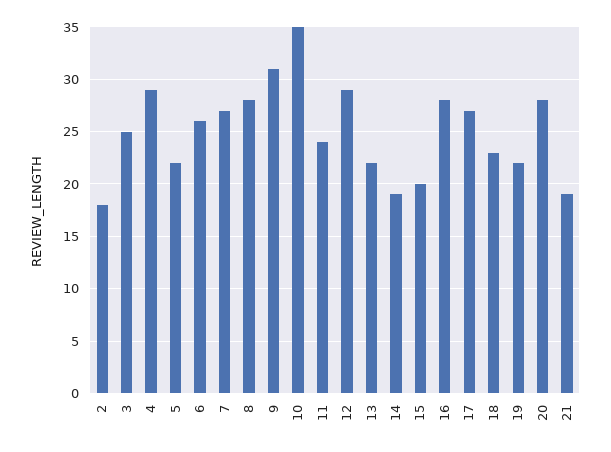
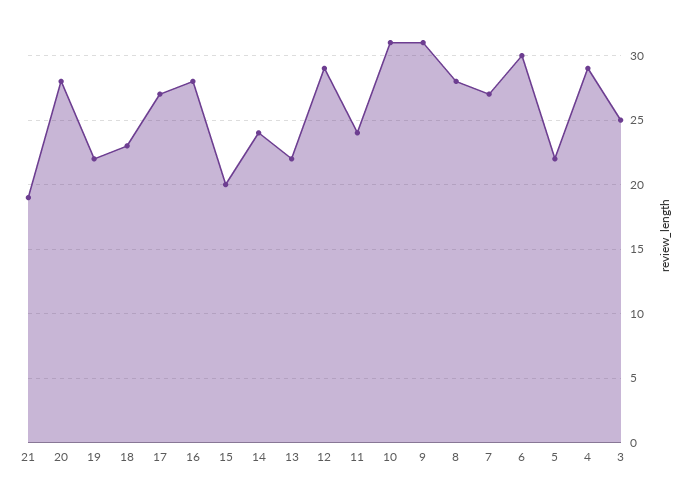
2: 18 -> none
6: 26 -> 30
10: 35 -> 31
14: 19 -> 24

